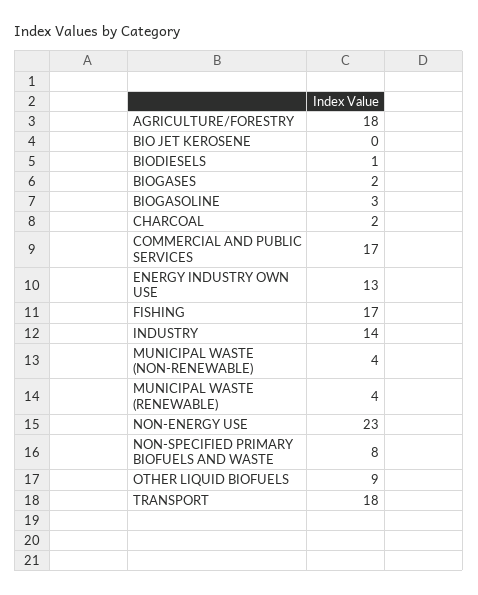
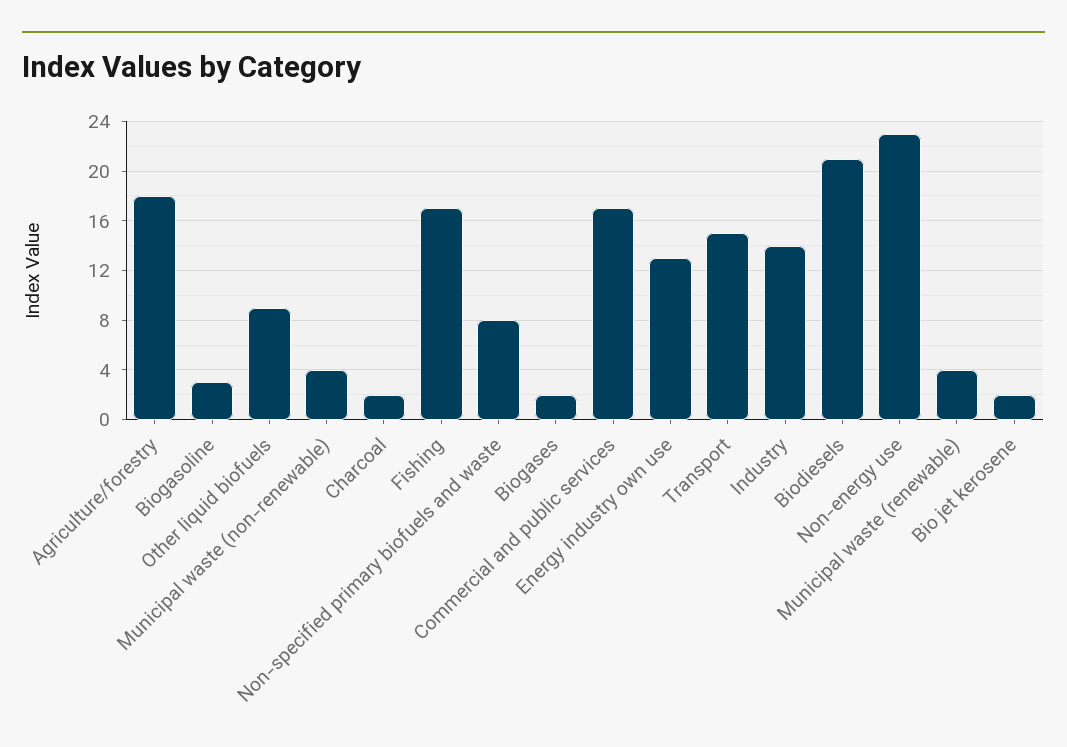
BIO JET KEROSENE: 0 -> 2
BIODIESELS: 1 -> 21
TRANSPORT: 18 -> 15

